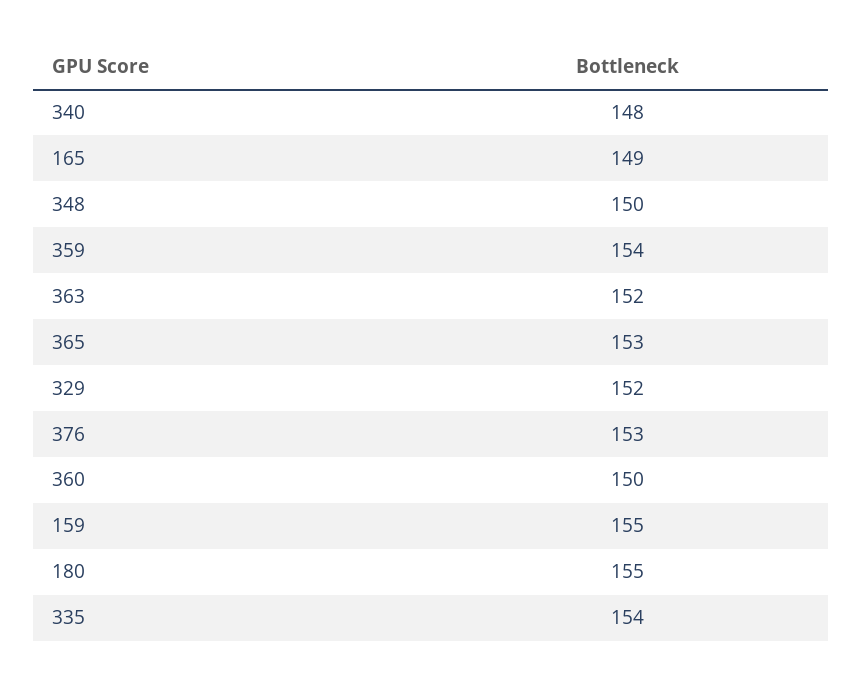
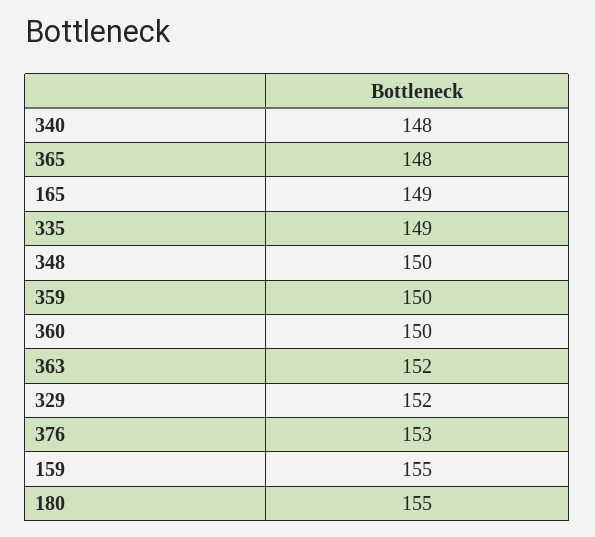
359: 154 -> 150
365: 153 -> 148
335: 154 -> 149

